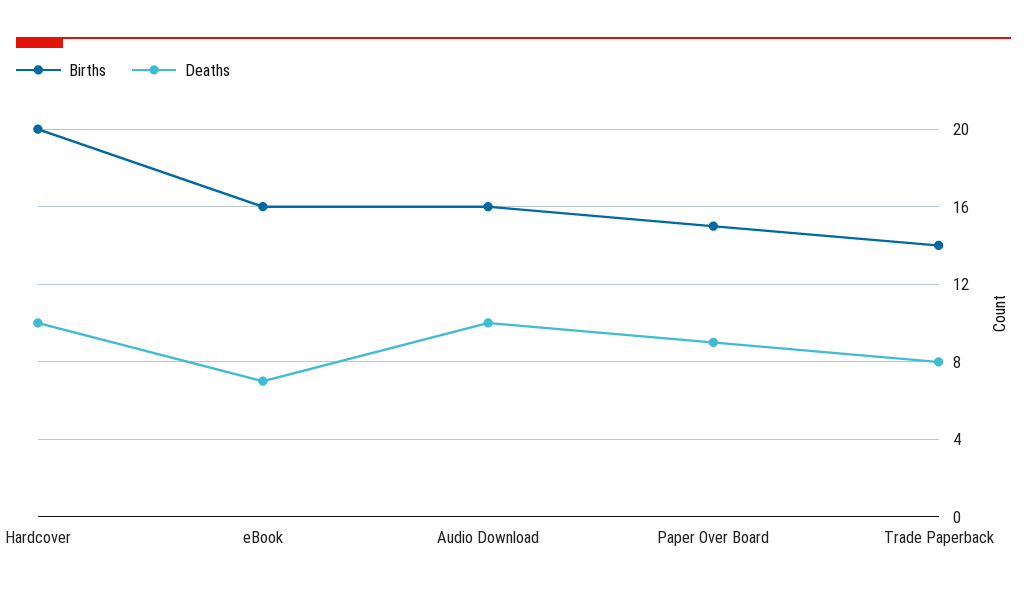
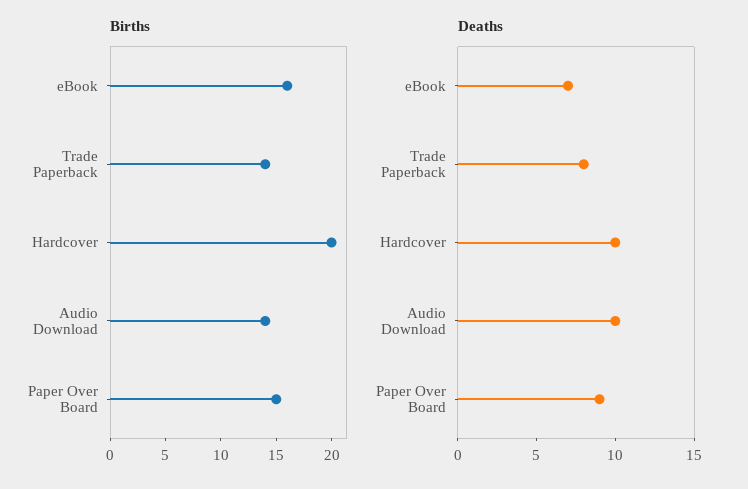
Births, Audio Download: 16 -> 14

